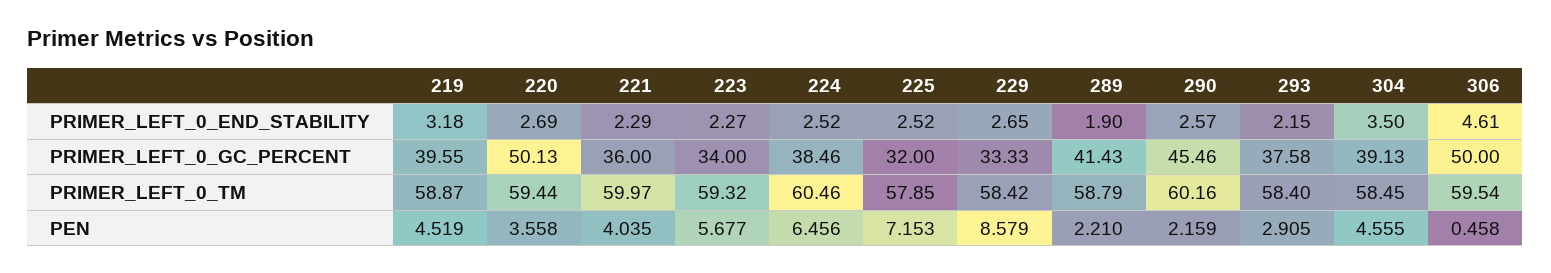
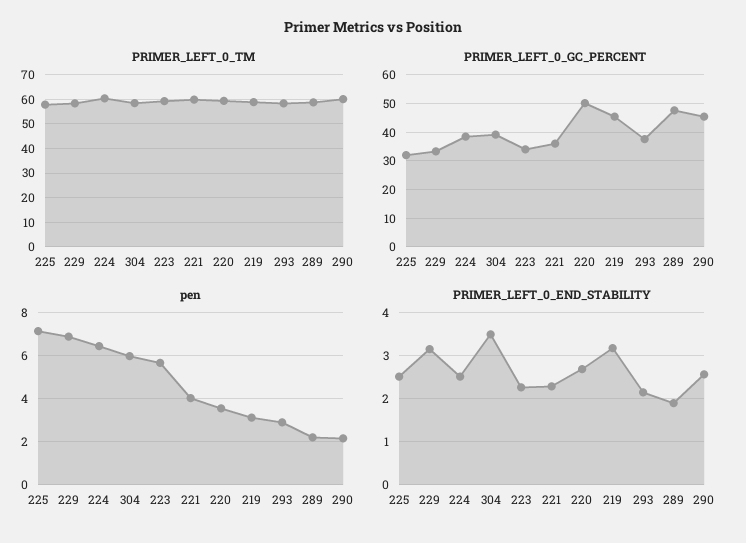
PRIMER_LEFT_0_END_STABILITY, 229: 2.65 -> 3.2
PRIMER_LEFT_0_END_STABILITY, 306: 4.61 -> none
PRIMER_LEFT_0_GC_PERCENT, 219: 39.55 -> 45
PRIMER_LEFT_0_GC_PERCENT, 289: 41.43 -> 47.5
PRIMER_LEFT_0_GC_PERCENT, 306: 50 -> none
PRIMER_LEFT_0_TM, 306: 59.54 -> none
PEN, 219: 4.519 -> 3
PEN, 229: 8.579 -> 7
PEN, 304: 4.555 -> 6
PEN, 306: 0.458 -> none

